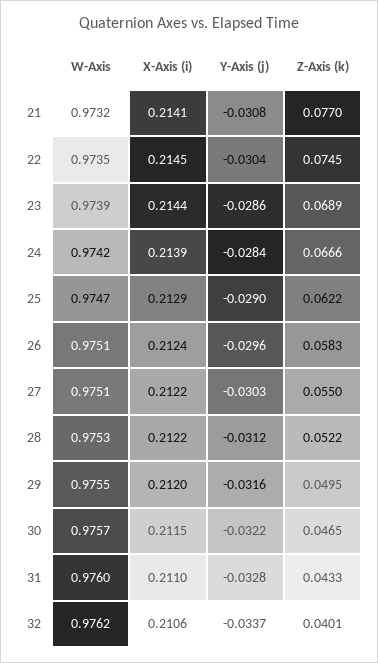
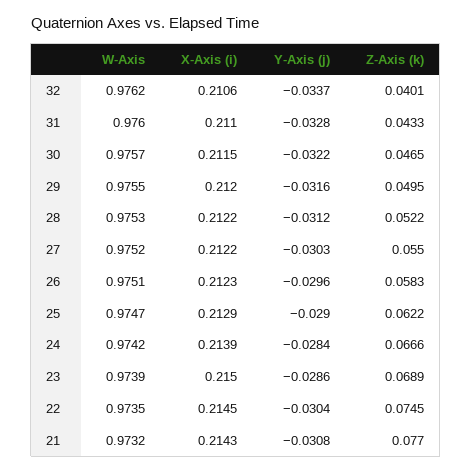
X-Axis (i), 21: 0.2141 -> 0.2143
X-Axis (i), 23: 0.2144 -> 0.215
X-Axis (i), 26: 0.2124 -> 0.2123
W-Axis, 27: 0.9751 -> 0.9752

